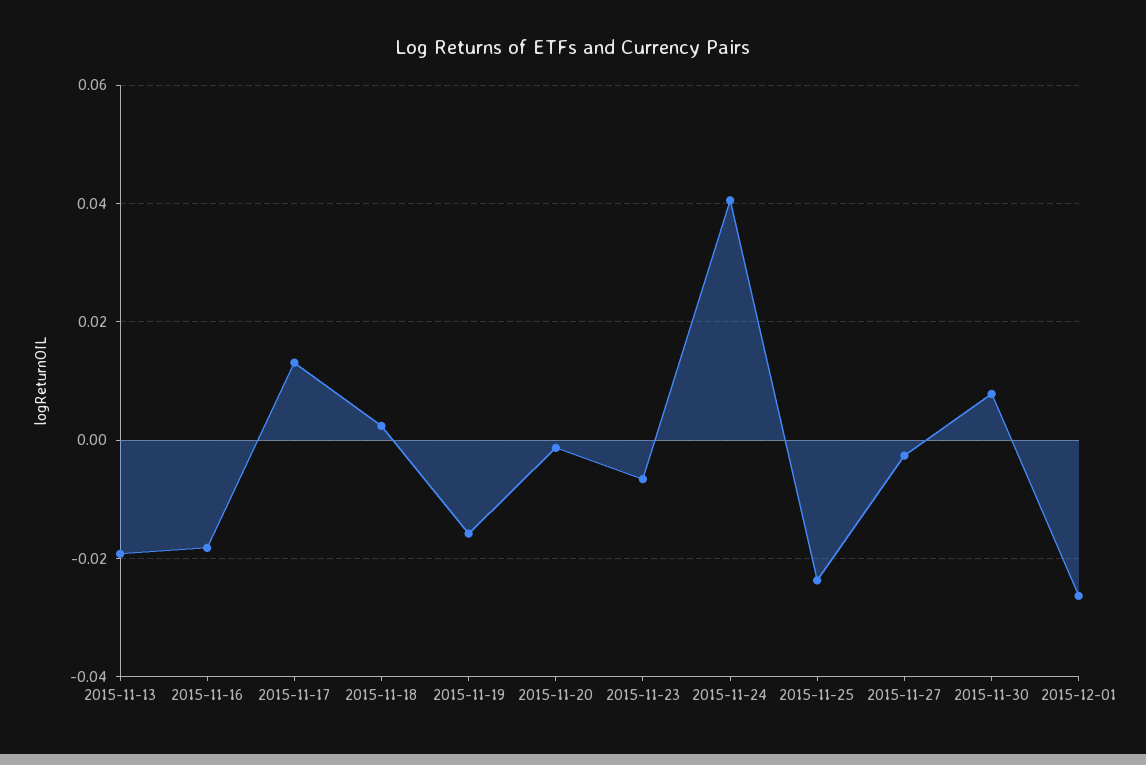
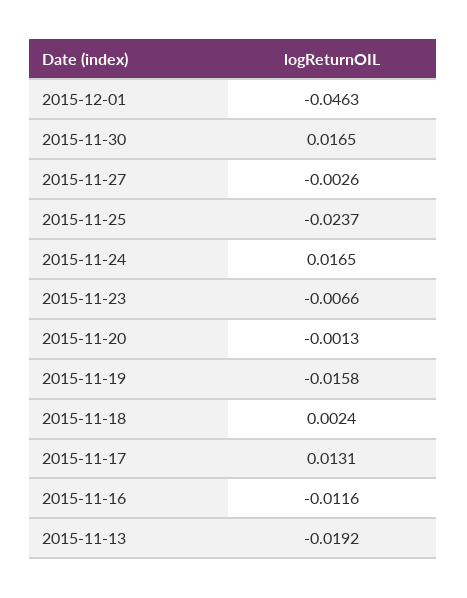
2015-11-16: -0.018 -> -0.0116
2015-11-24: 0.04 -> 0.0165
2015-11-30: 0.008 -> 0.0165
2015-12-01: -0.026 -> -0.0463

